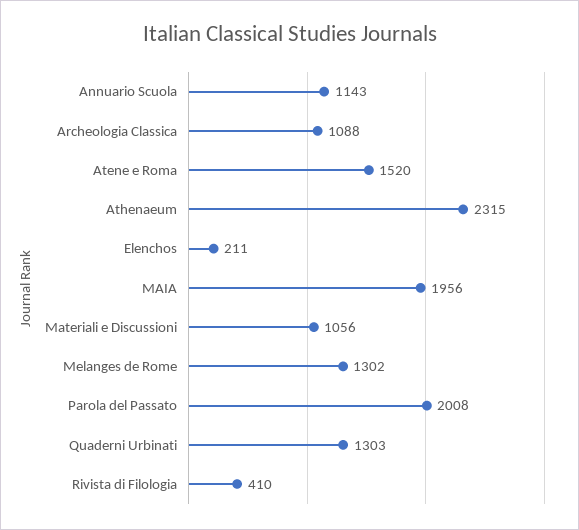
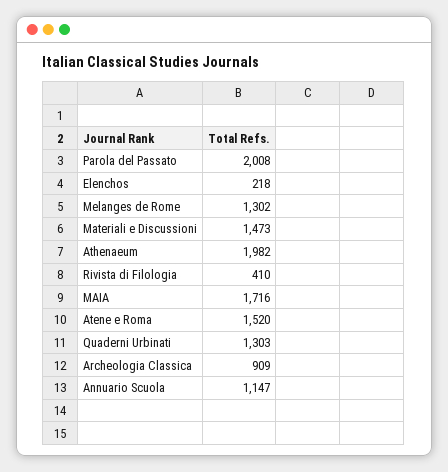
Annuario Scuola: 1143 -> 1147
Archeologia Classica: 1088 -> 909
Athenaeum: 2315 -> 1982
Elenchos: 211 -> 218
MAIA: 1956 -> 1716
Materiali e Discussioni: 1056 -> 1473

